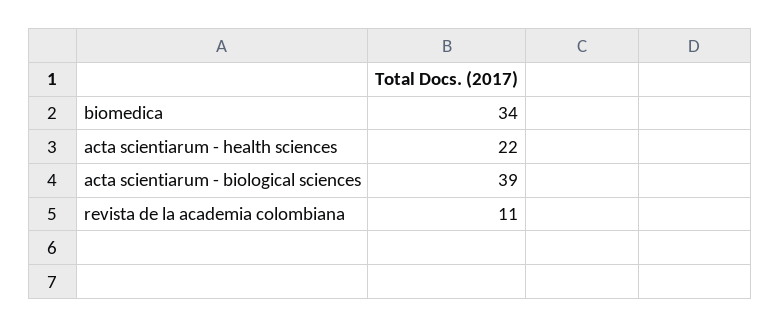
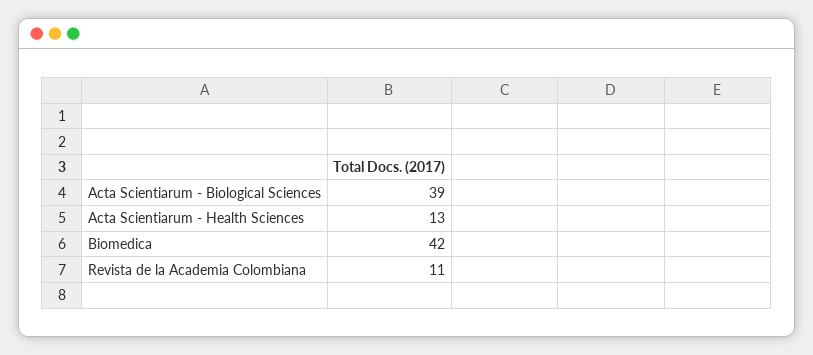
biomedica: 34 -> 42
acta scientiarum - health sciences: 22 -> 13

